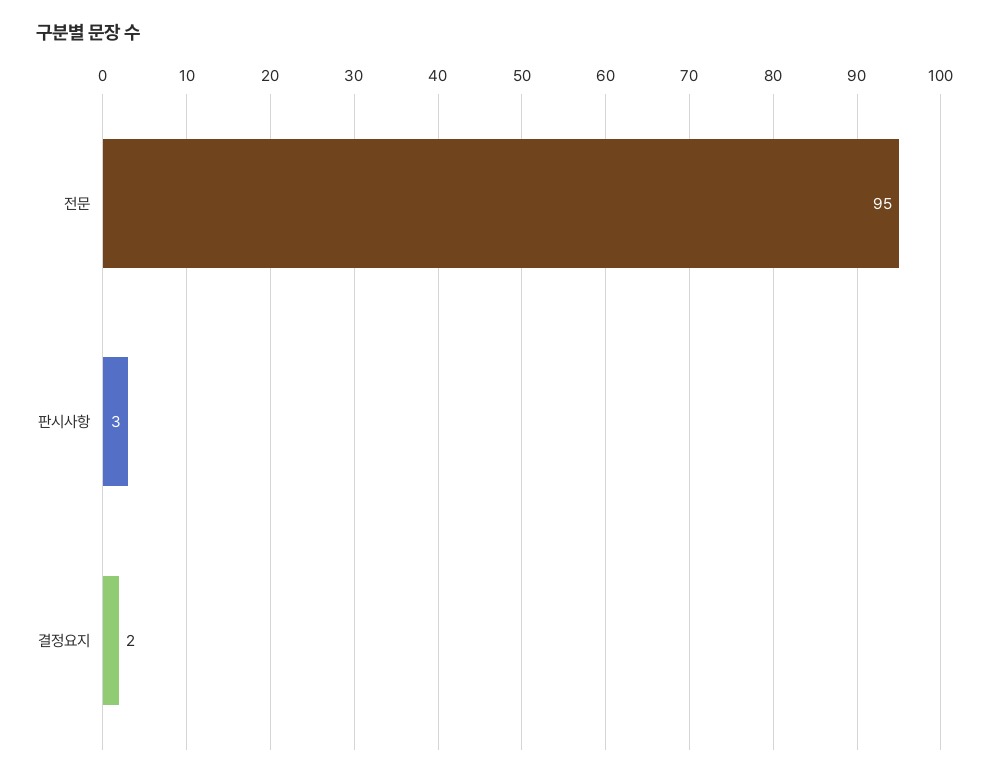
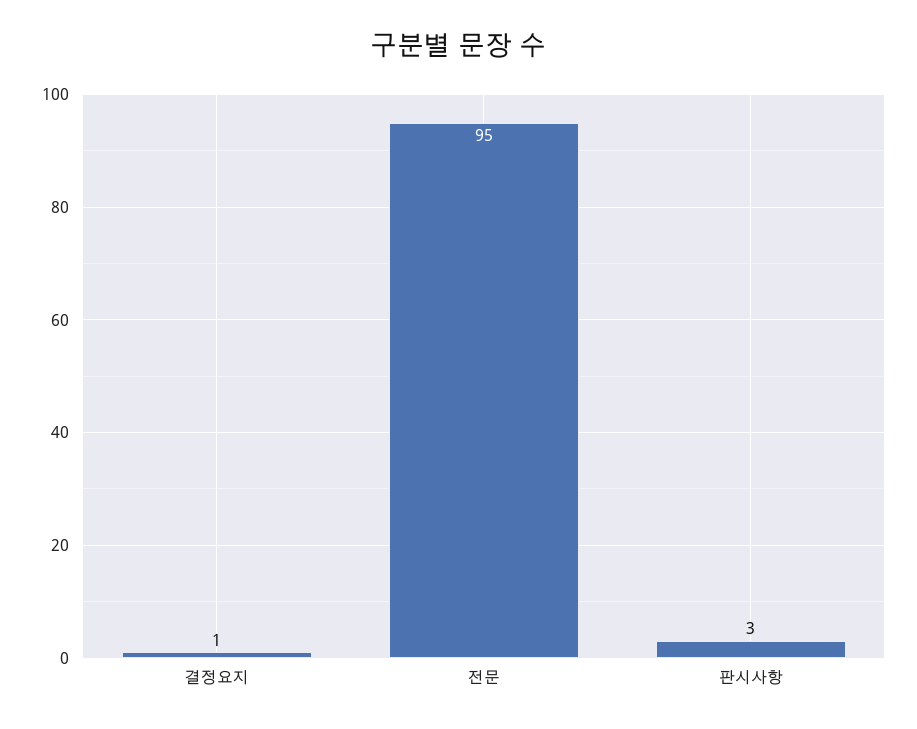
결정요지: 2 -> 1

